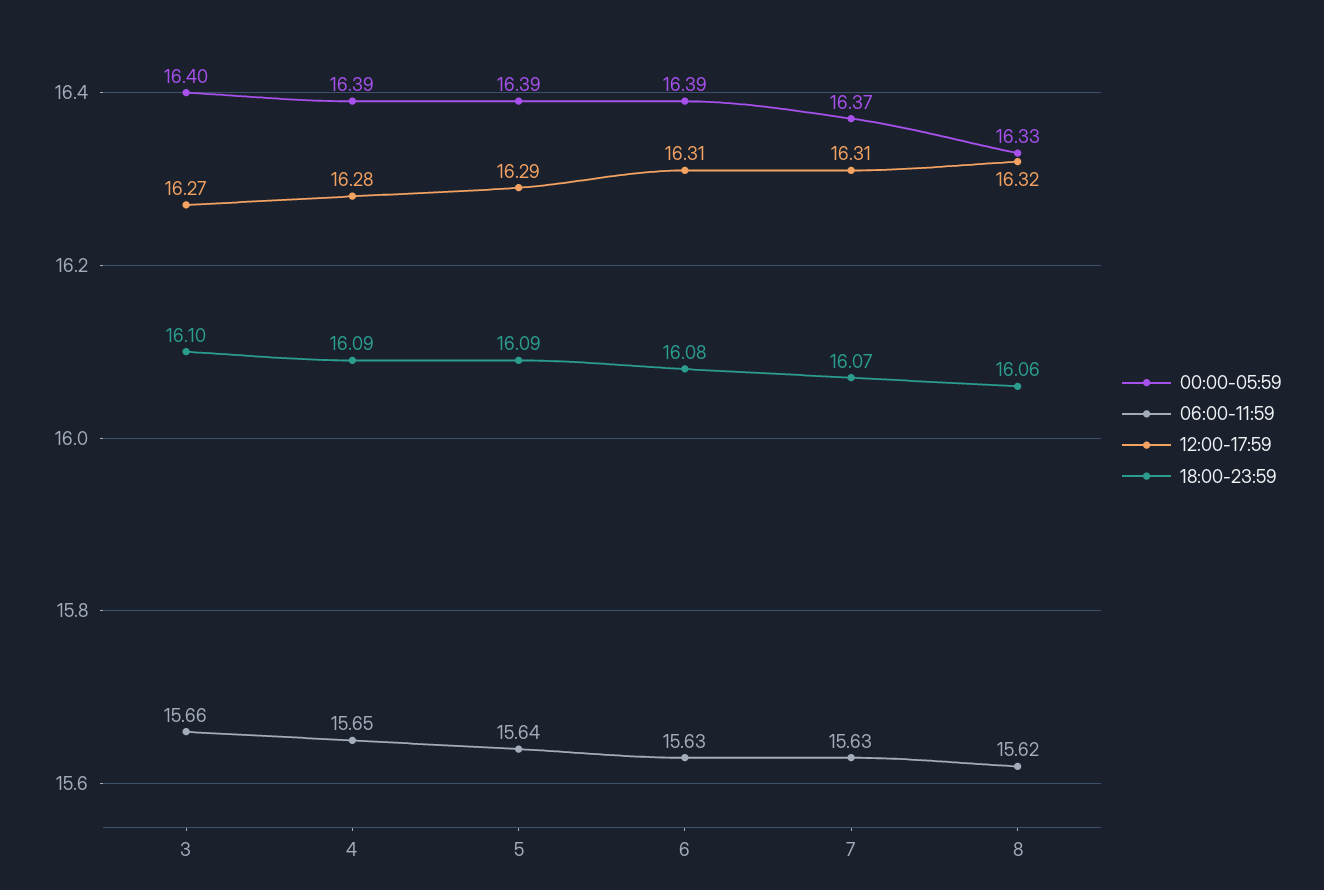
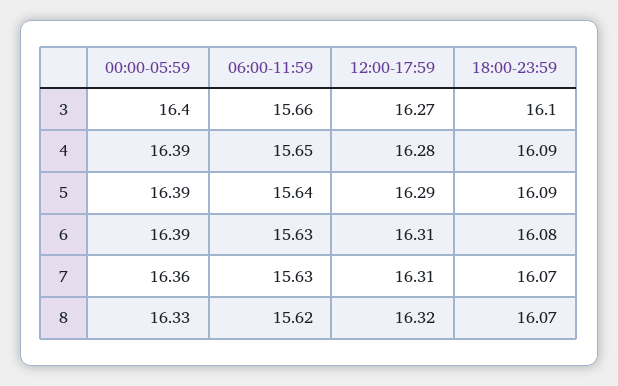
00:00-05:59, 7: 16.37 -> 16.36
18:00-23:59, 8: 16.06 -> 16.07

